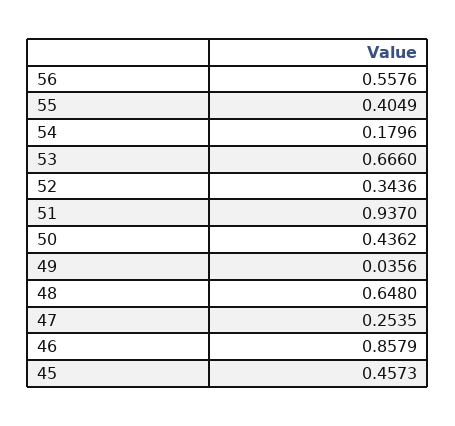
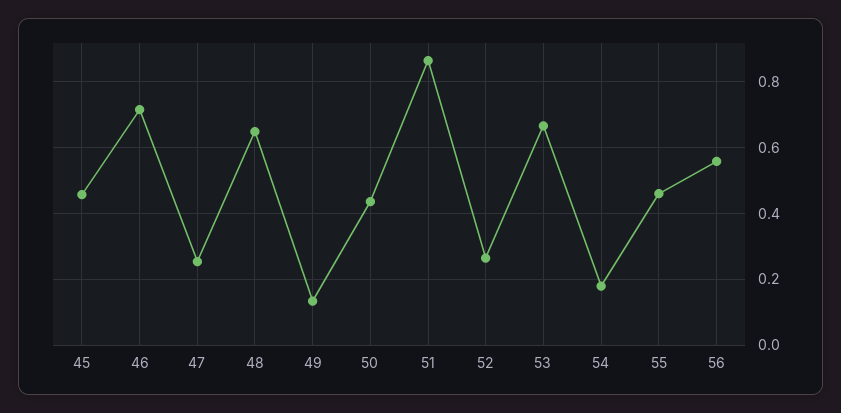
55: 0.4049 -> 0.46
52: 0.3436 -> 0.26
51: 0.937 -> 0.86
49: 0.0356 -> 0.14
46: 0.8579 -> 0.72

